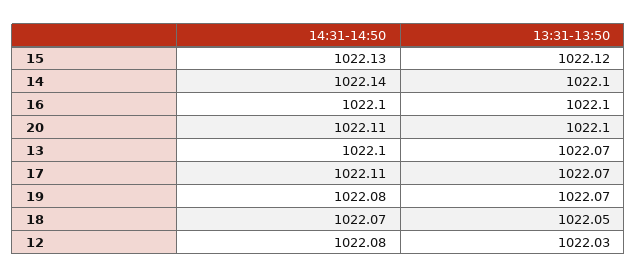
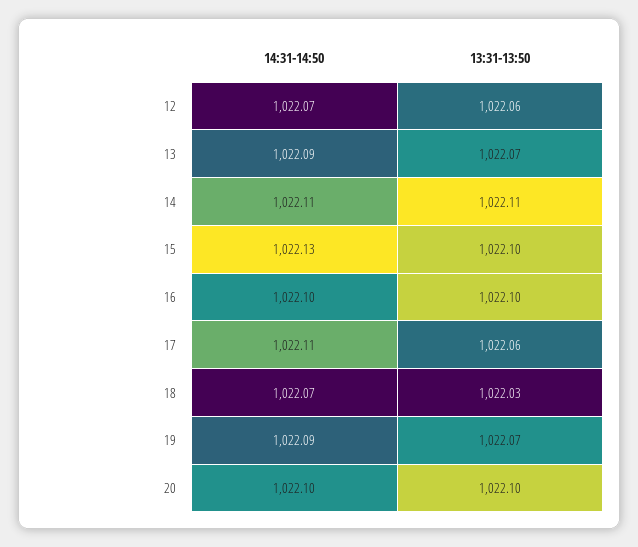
13:31-13:50, 15: 1022.12 -> 1022.1
14:31-14:50, 14: 1022.14 -> 1022.11
13:31-13:50, 14: 1022.1 -> 1022.11
14:31-14:50, 20: 1022.11 -> 1022.1
14:31-14:50, 13: 1022.1 -> 1022.09
13:31-13:50, 17: 1022.07 -> 1022.06
14:31-14:50, 19: 1022.08 -> 1022.09
13:31-13:50, 18: 1022.05 -> 1022.03
14:31-14:50, 12: 1022.08 -> 1022.07
13:31-13:50, 12: 1022.03 -> 1022.06

